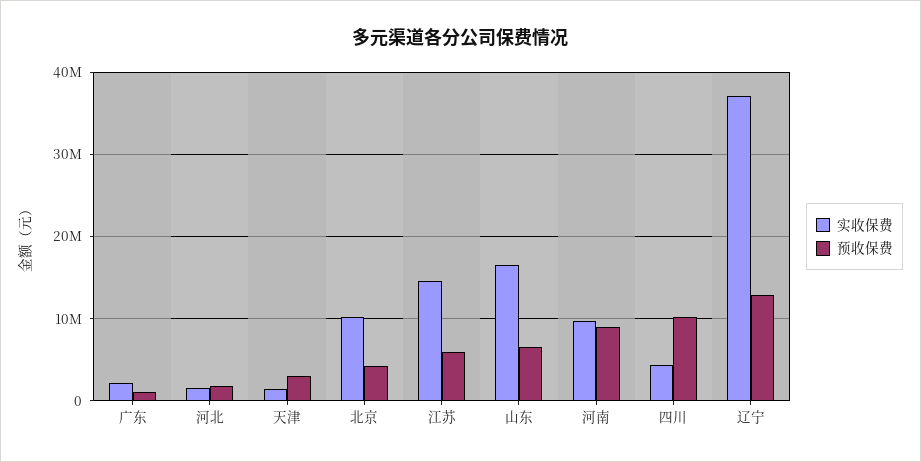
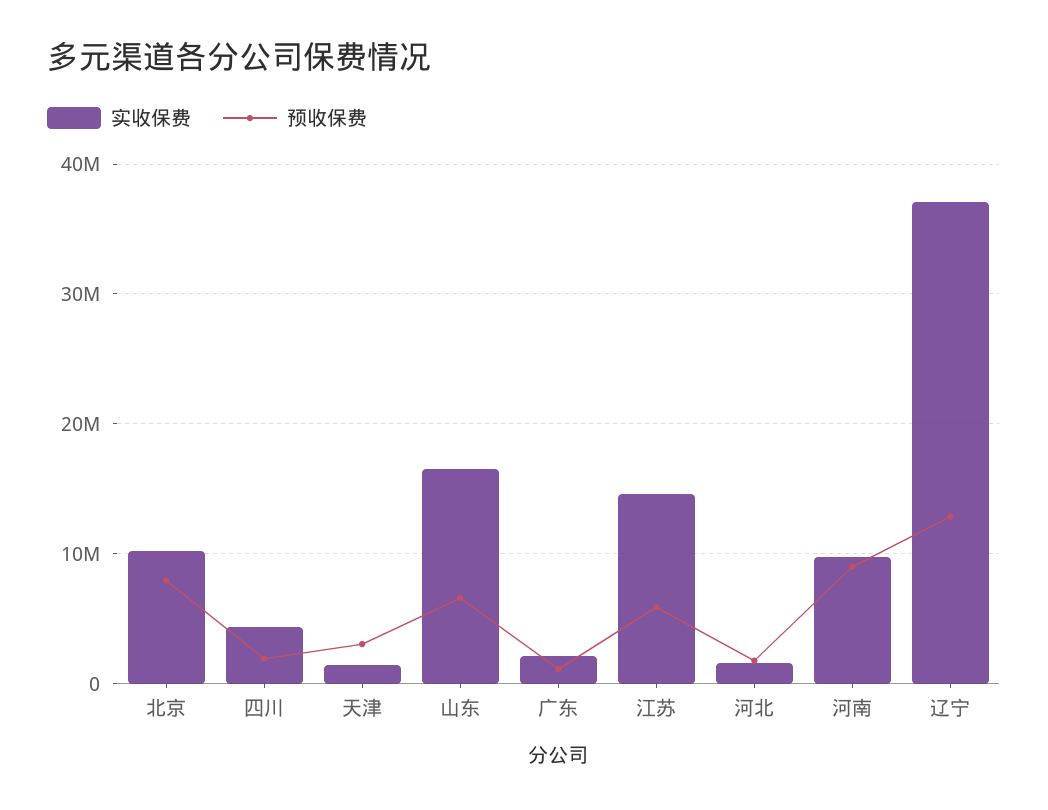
预收保费, 北京: 4000000 -> 8000000
预收保费, 四川: 10000000 -> 2000000

